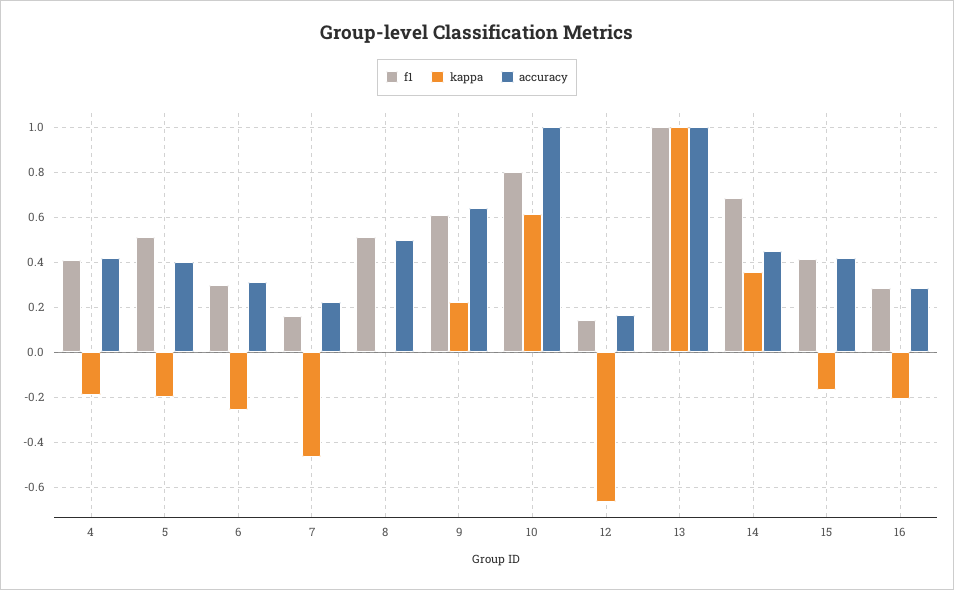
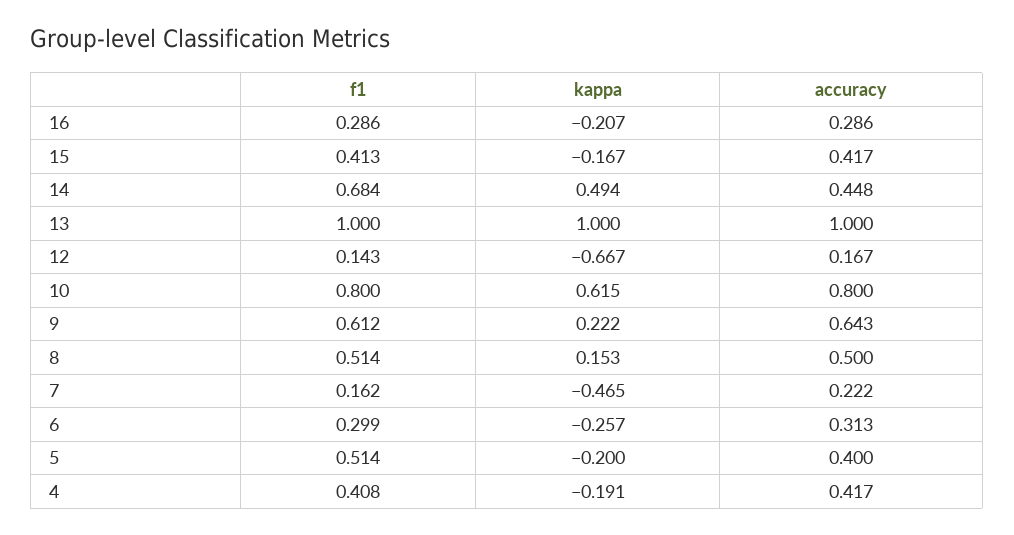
kappa, 8: 0 -> 0.153
accuracy, 10: 1 -> 0.8
kappa, 14: 0.35 -> 0.494

